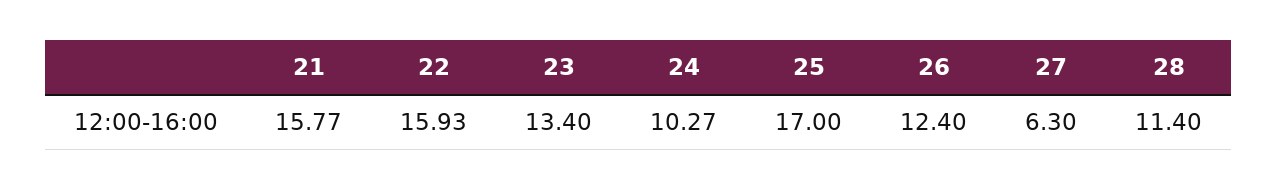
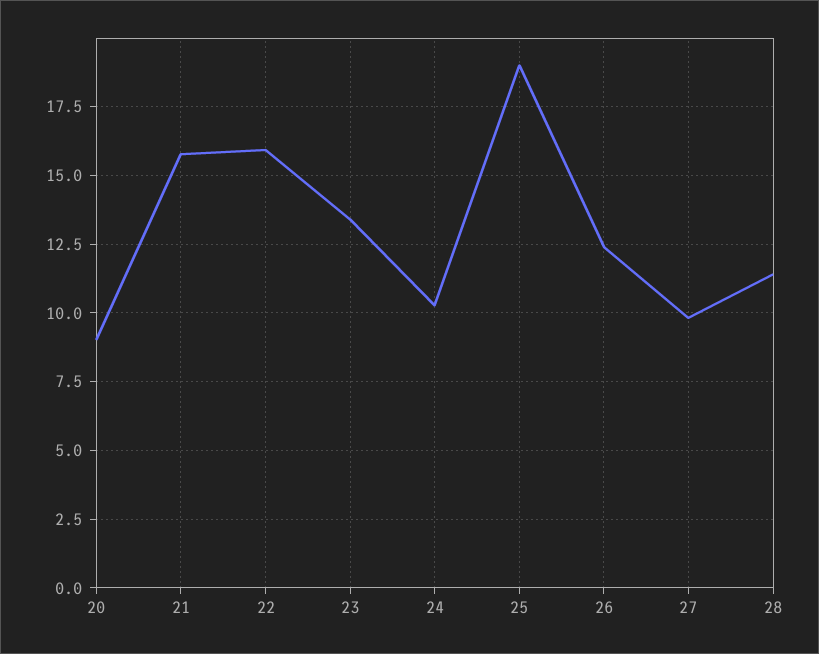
25: 17 -> 19
27: 6.3 -> 9.75
20: none -> 9

